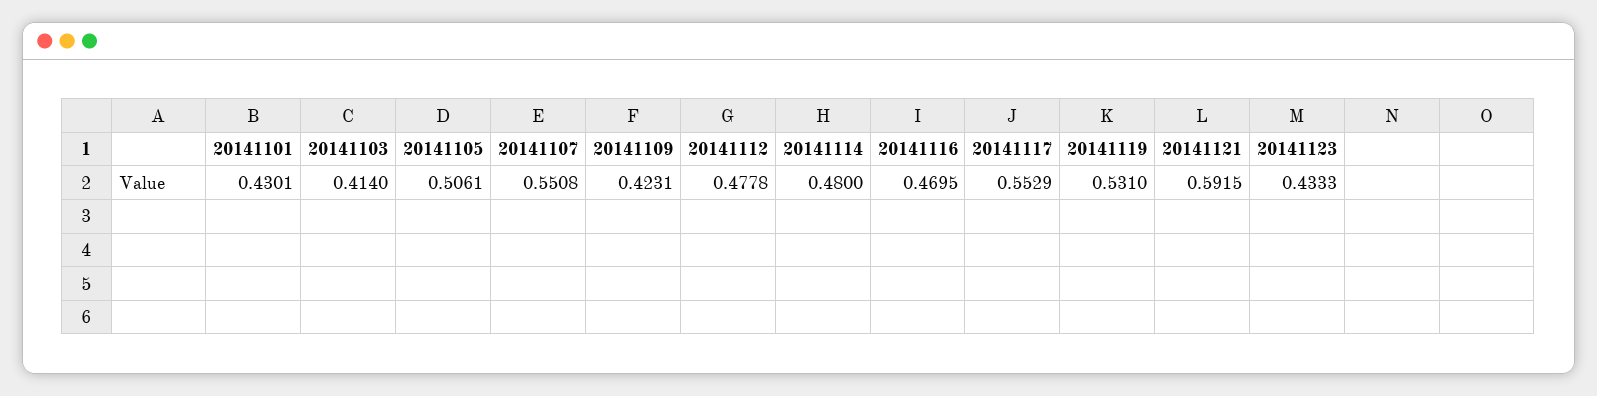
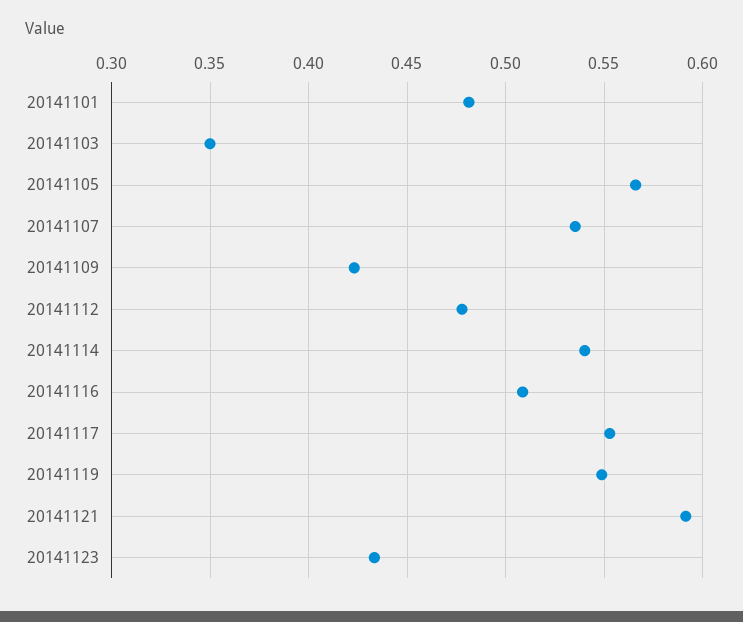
20141101: 0.4301 -> 0.48
20141103: 0.414 -> 0.35
20141105: 0.5061 -> 0.565
20141107: 0.5508 -> 0.535
20141114: 0.48 -> 0.54
20141116: 0.4695 -> 0.51
20141119: 0.531 -> 0.55

